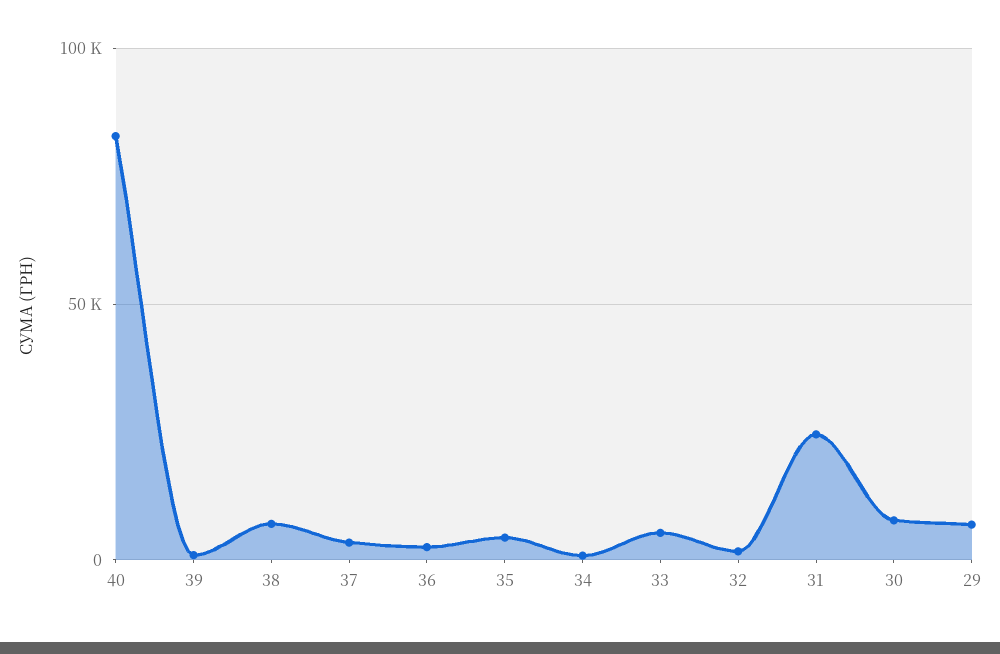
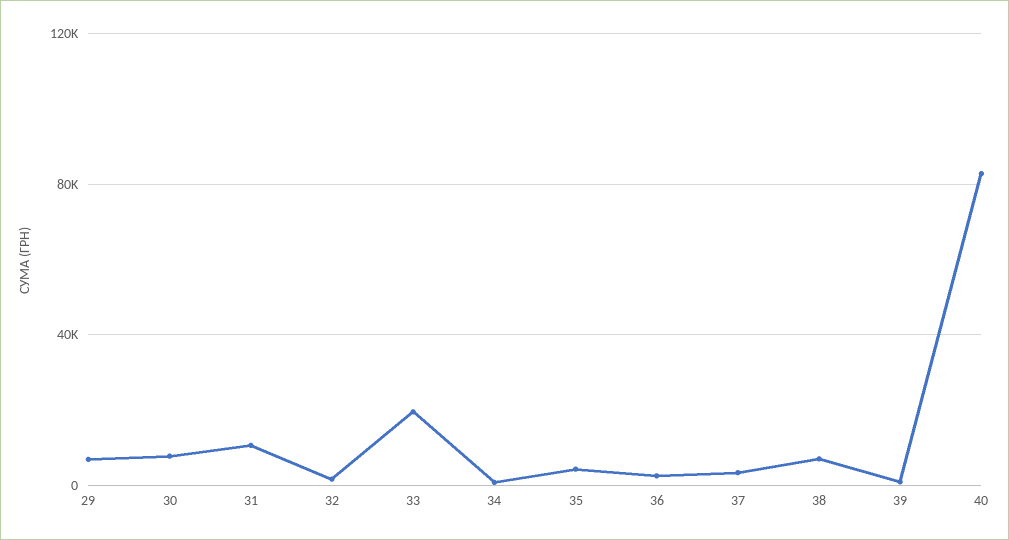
33: 5000 -> 20000
31: 25000 -> 10000

